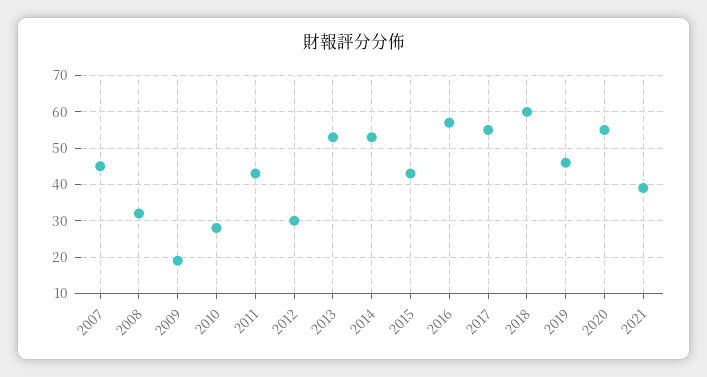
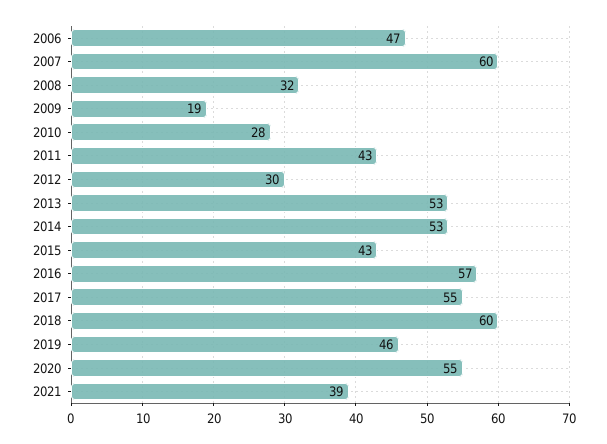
2007: 45 -> 60
2006: none -> 47

